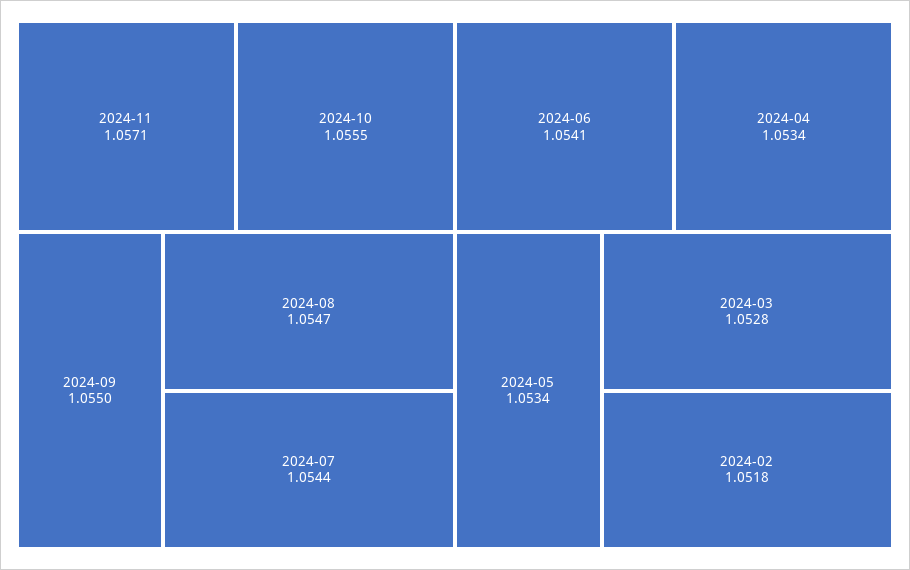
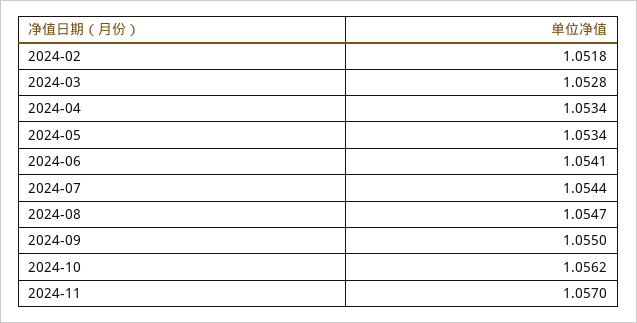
2024-11: 1.0571 -> 1.057
2024-10: 1.0555 -> 1.0562

